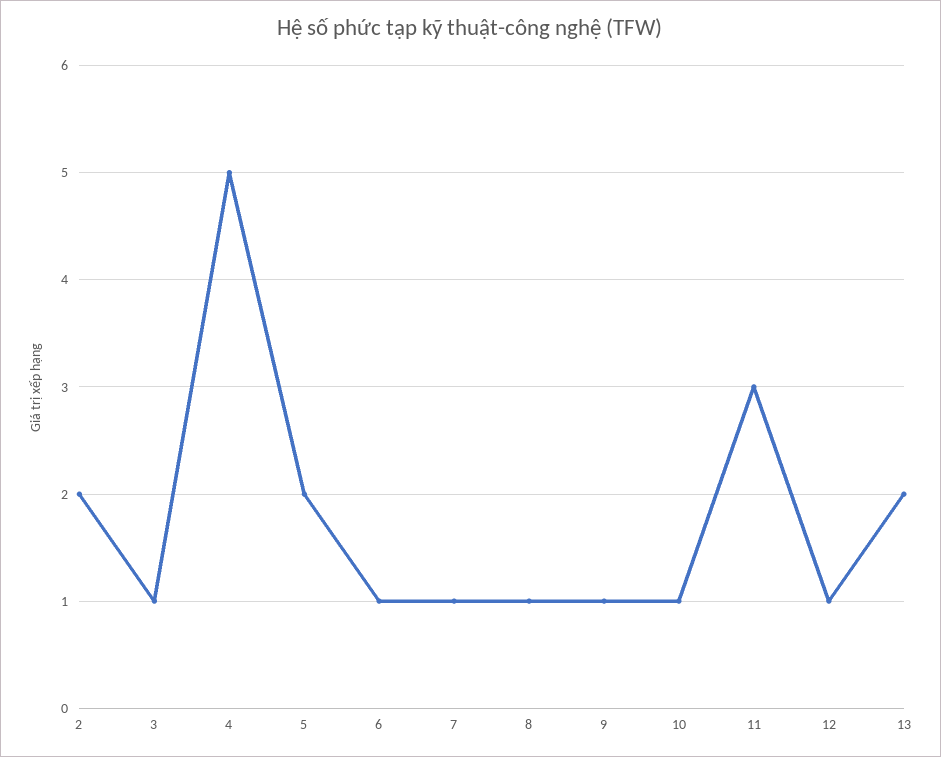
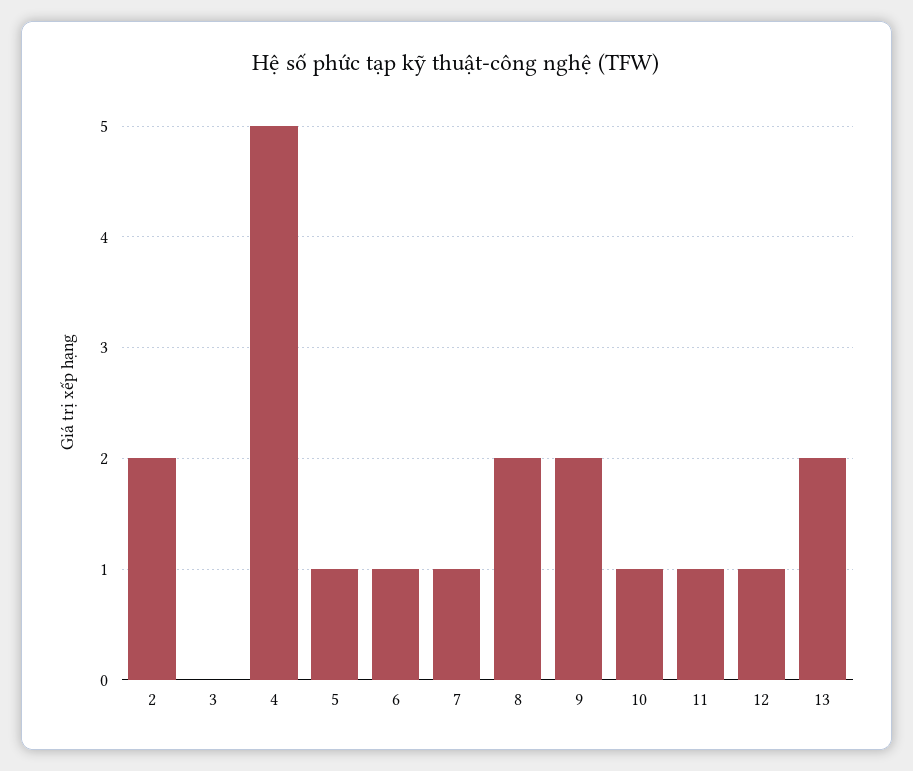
3: 1 -> 0
5: 2 -> 1
8: 1 -> 2
9: 1 -> 2
11: 3 -> 1

